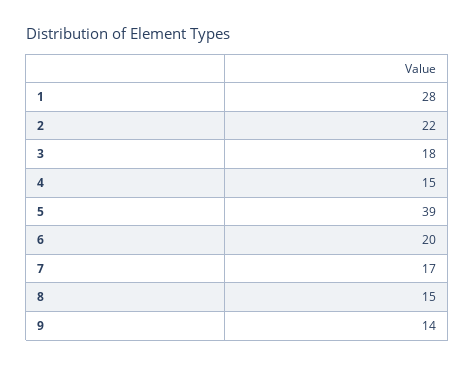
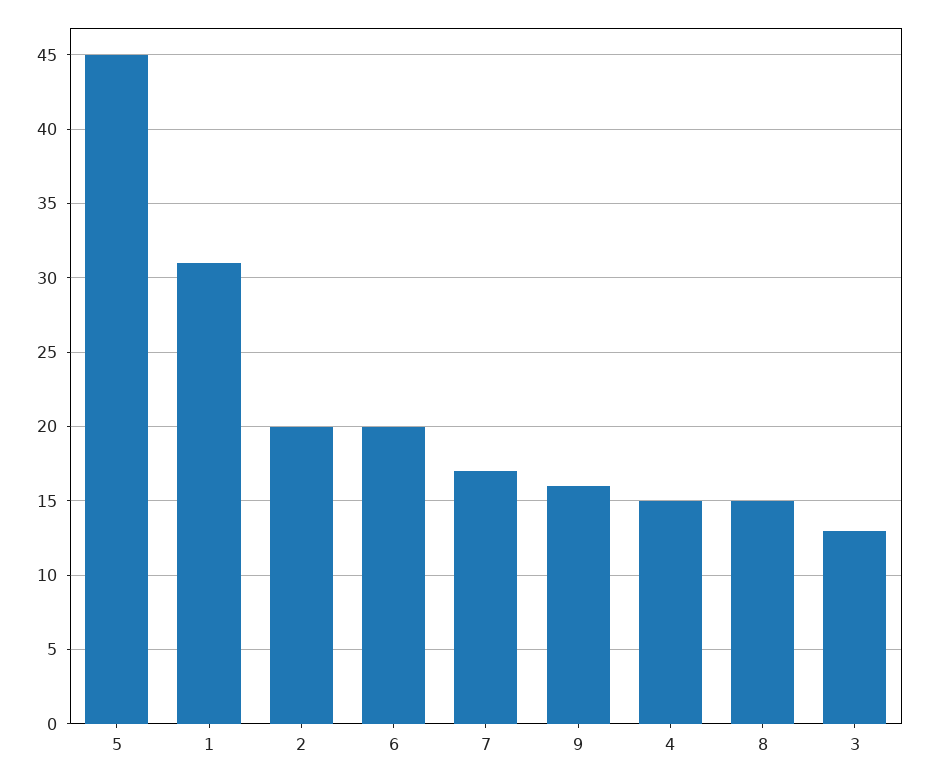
1: 28 -> 31
2: 22 -> 20
3: 18 -> 13
5: 39 -> 45
9: 14 -> 16

